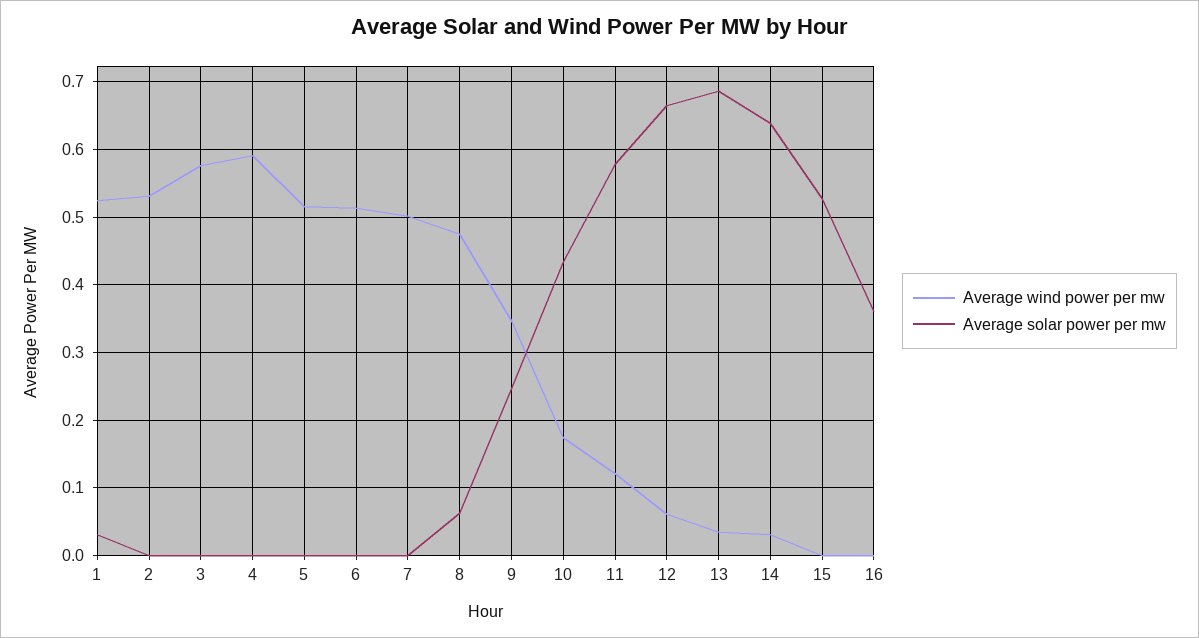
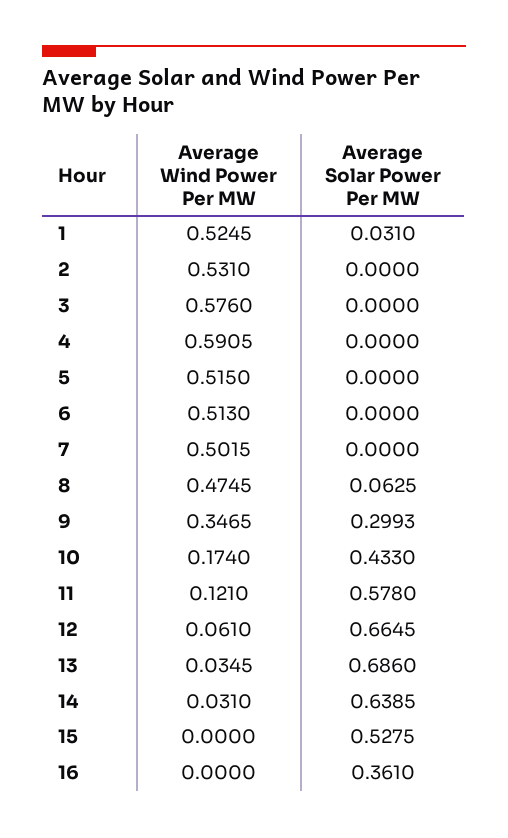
Average solar power per mw, 9: 0.25 -> 0.2993

